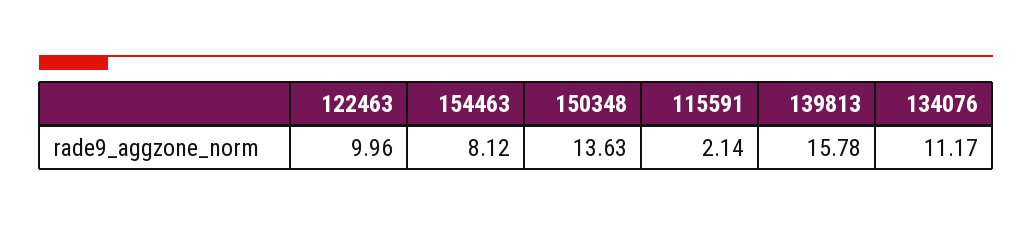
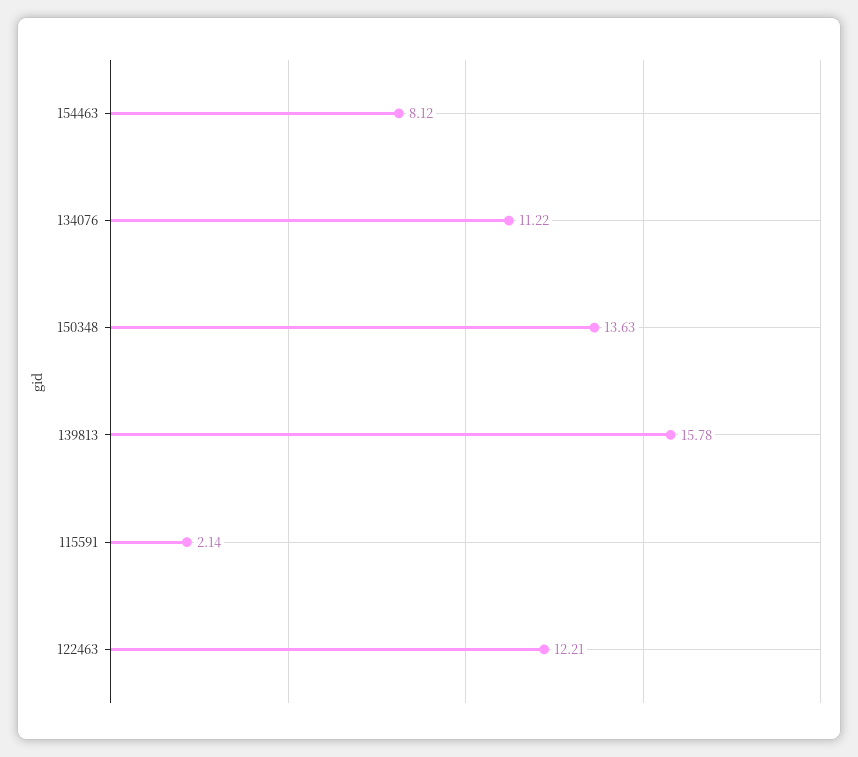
122463: 9.96 -> 12.21
134076: 11.17 -> 11.22

